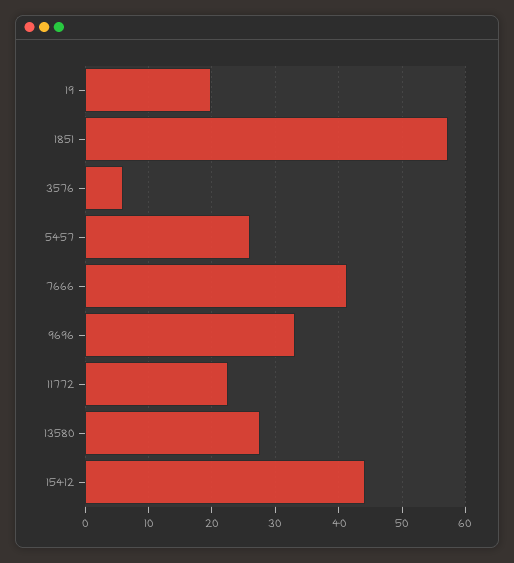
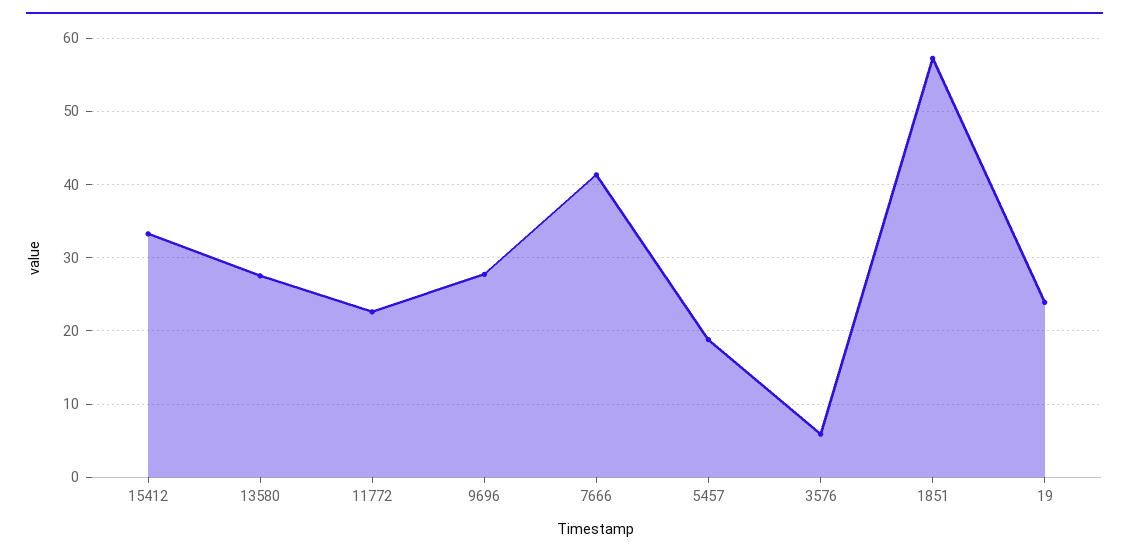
19: 20 -> 24
5457: 26 -> 19
9696: 33 -> 28
15412: 44 -> 33

